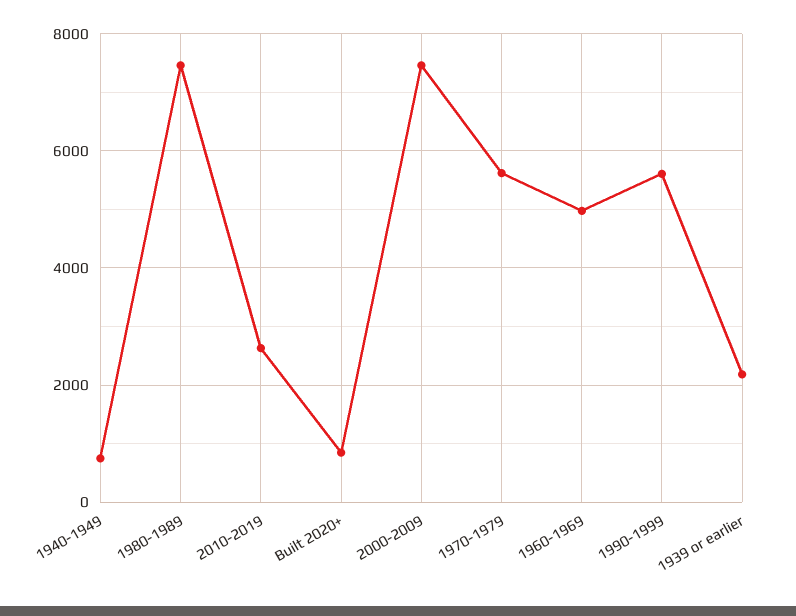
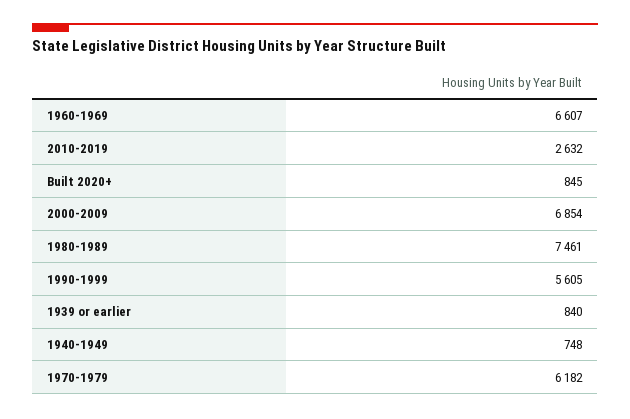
2000-2009: 7400 -> 6854
1970-1979: 5600 -> 6182
1960-1969: 5000 -> 6607
1939 or earlier: 2200 -> 840

